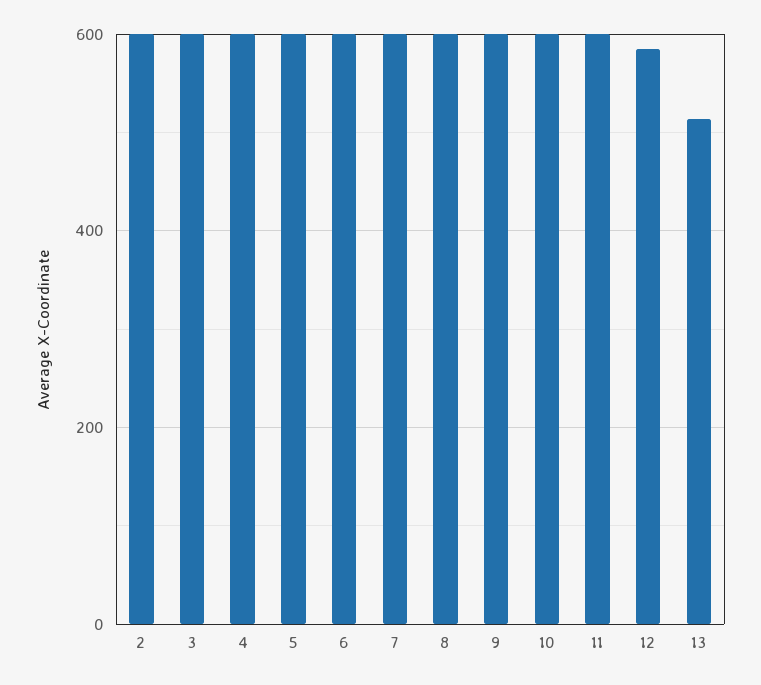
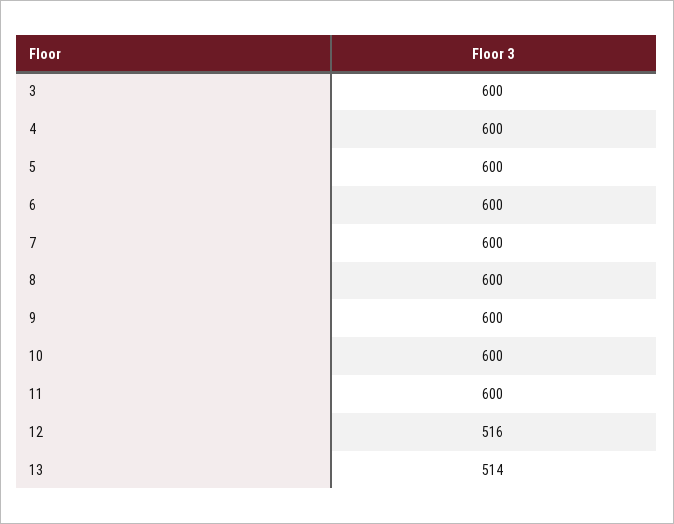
2: 600 -> none
12: 580 -> 516

